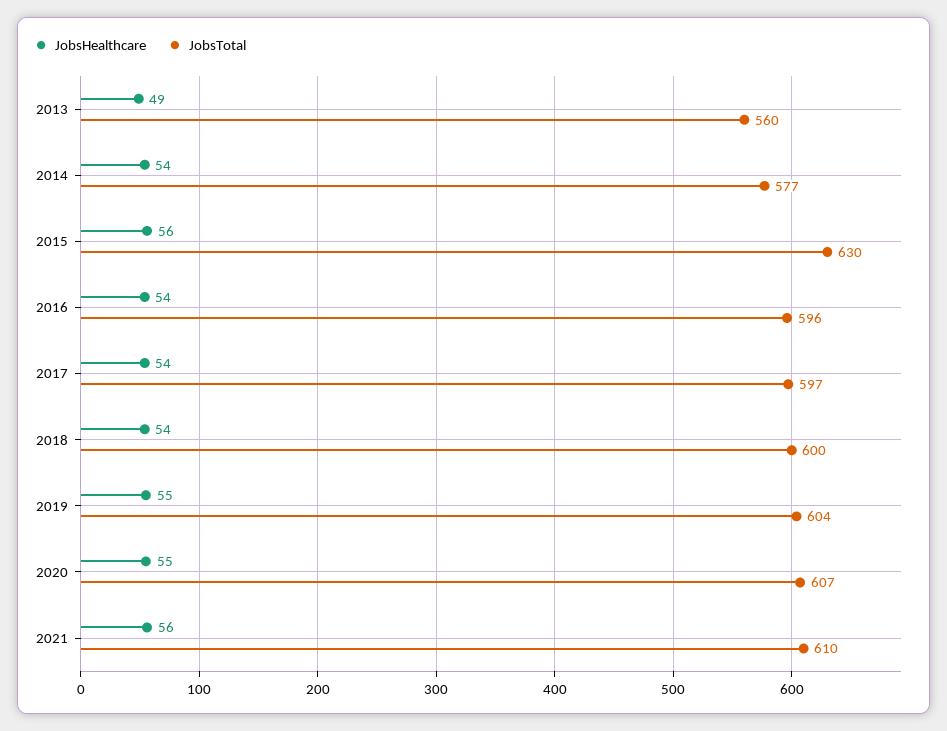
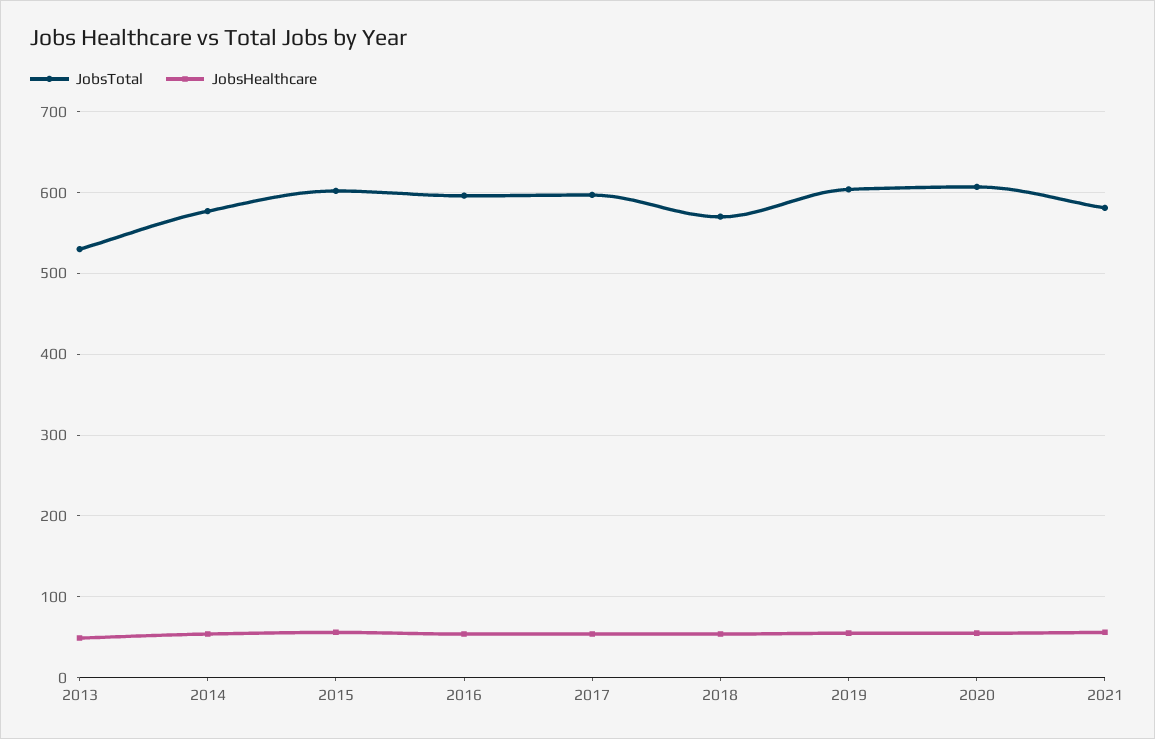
JobsTotal, 2013: 560 -> 530
JobsTotal, 2015: 630 -> 600
JobsTotal, 2018: 600 -> 570
JobsTotal, 2021: 610 -> 580

